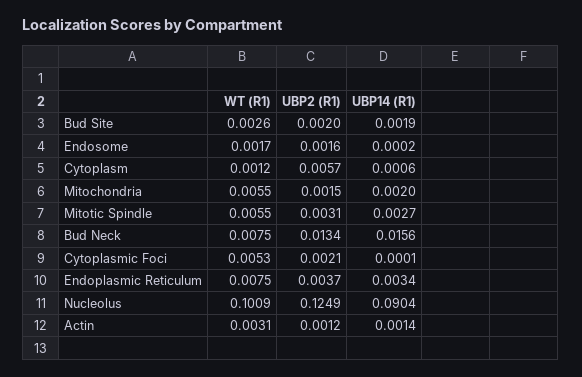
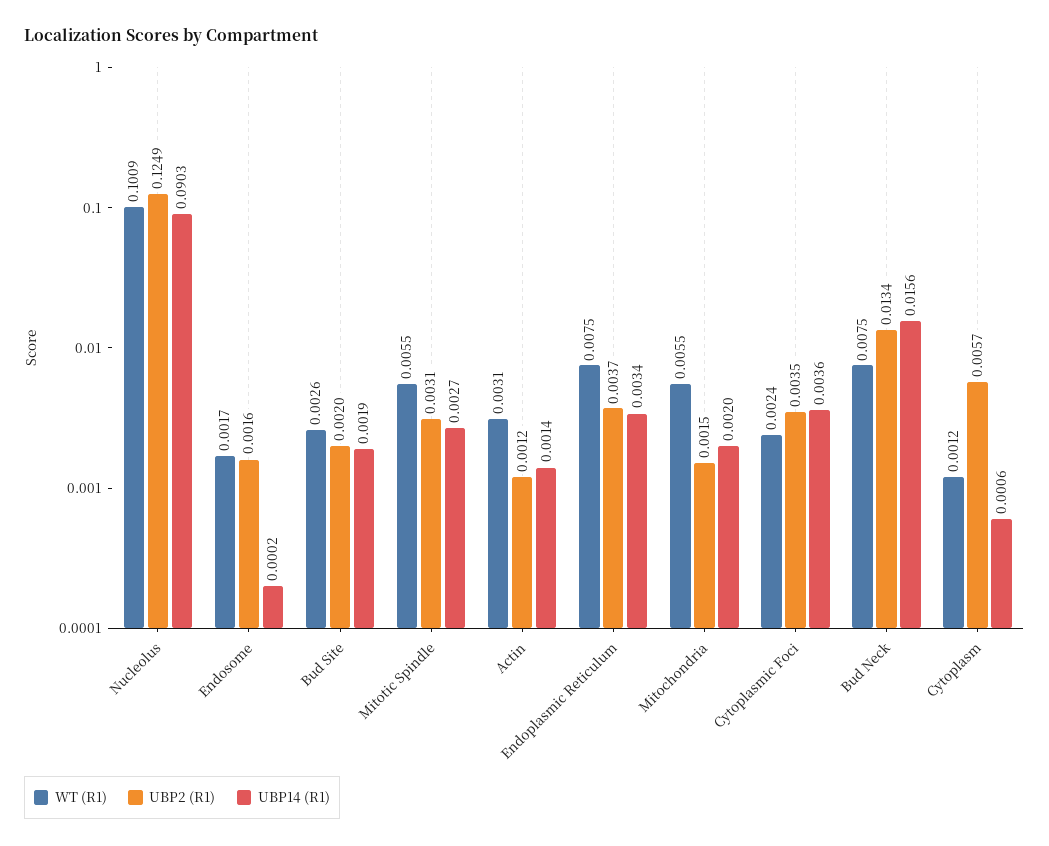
WT (R1), Cytoplasmic Foci: 0.0053 -> 0.0024
UBP2 (R1), Cytoplasmic Foci: 0.0021 -> 0.0035
UBP14 (R1), Cytoplasmic Foci: 0.0001 -> 0.0036
UBP14 (R1), Nucleolus: 0.0904 -> 0.0903

